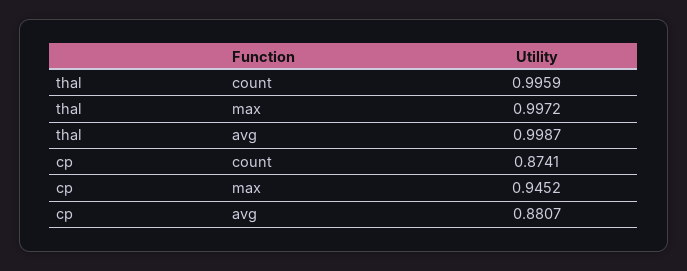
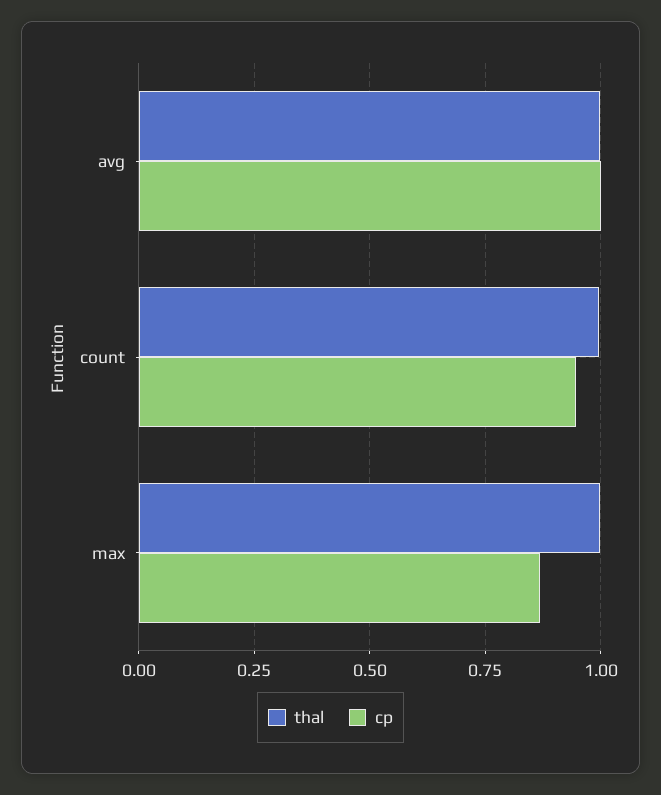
cp, count: 0.8741 -> 0.95
cp, max: 0.9452 -> 0.875
cp, avg: 0.8807 -> 1

